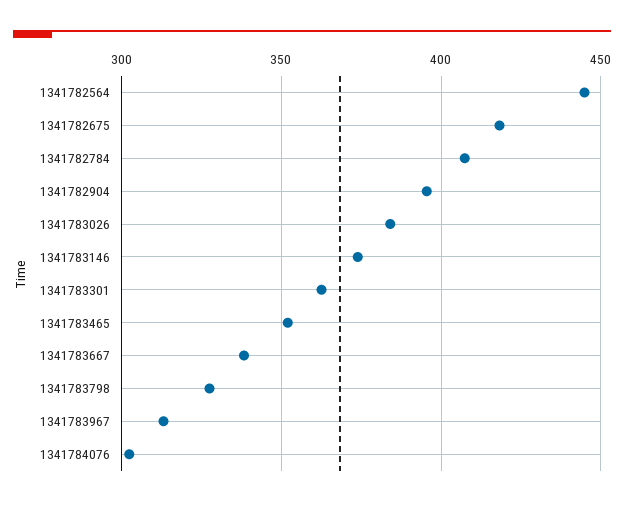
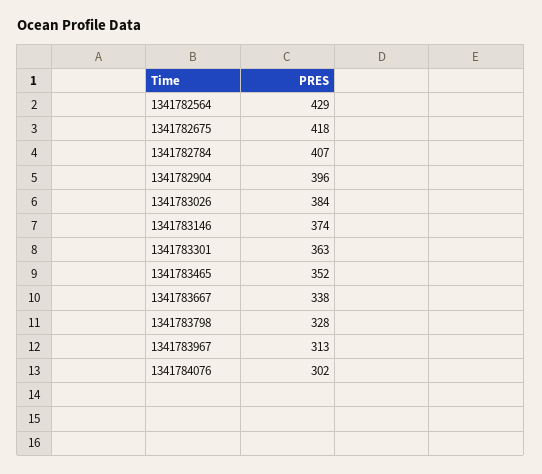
1341782564: 445 -> 429

